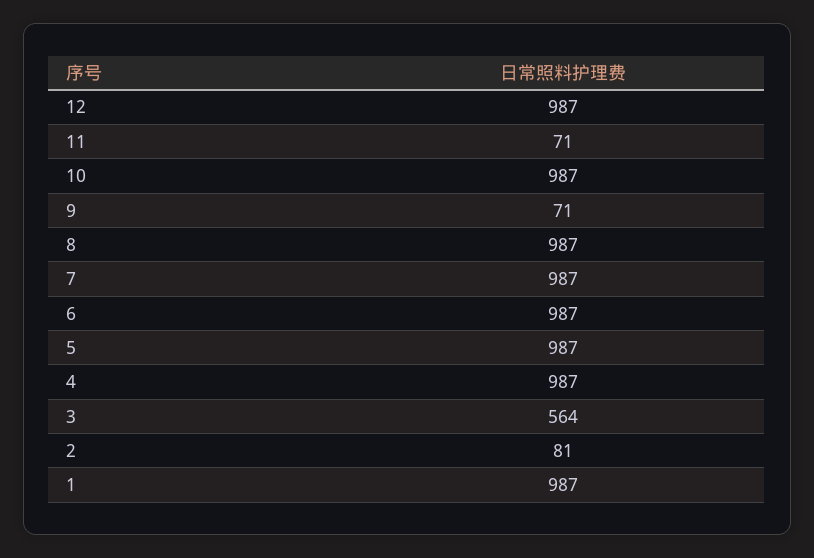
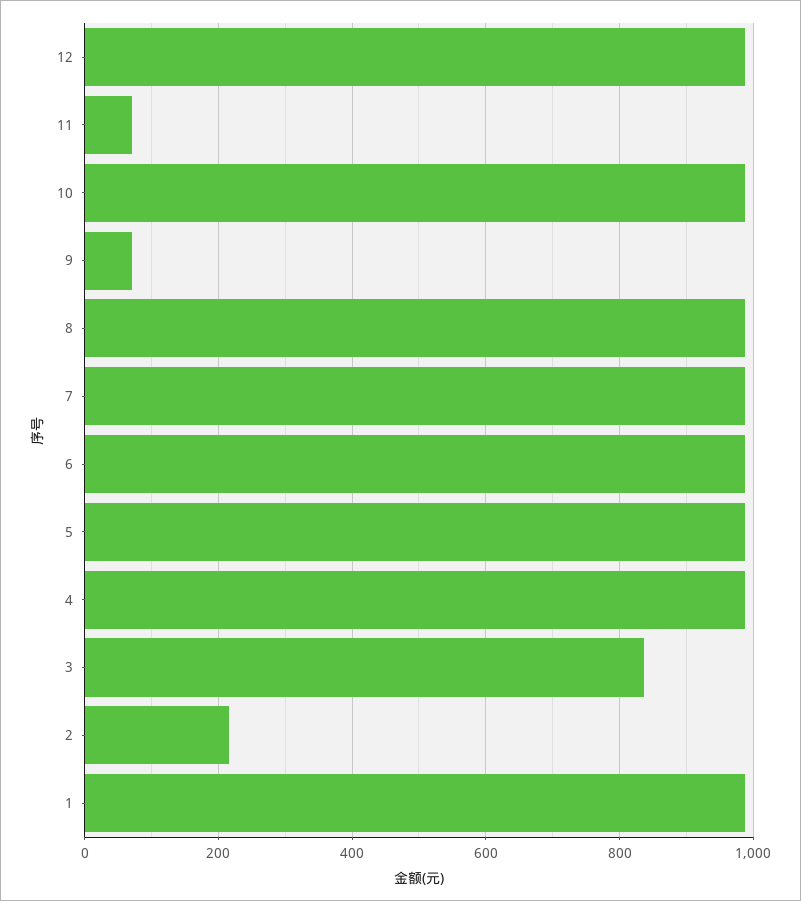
3: 564 -> 840
2: 81 -> 220

